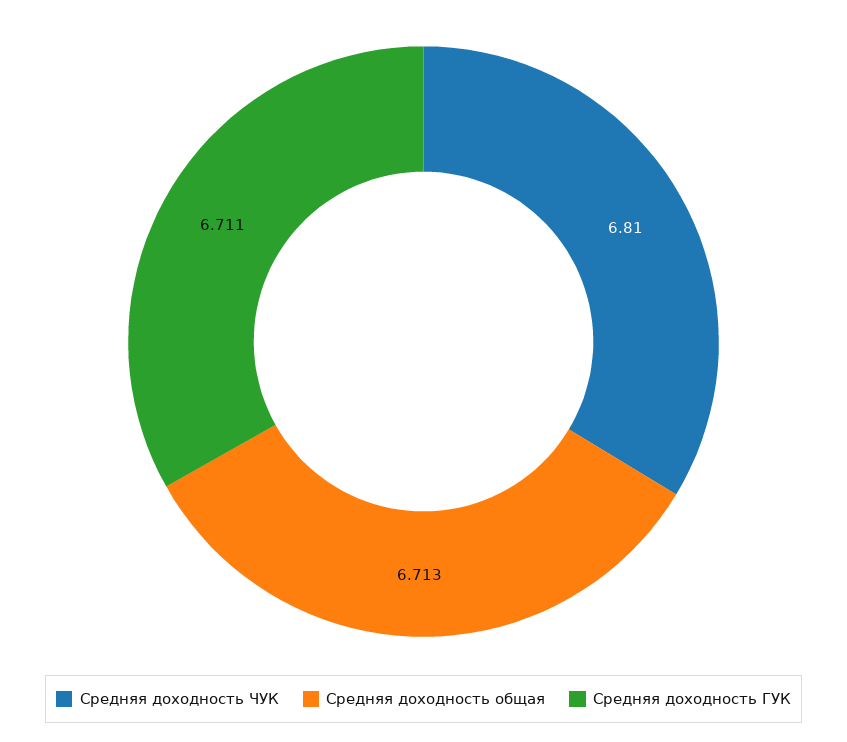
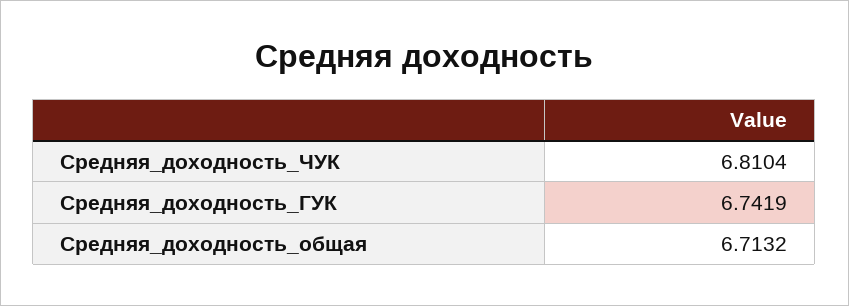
Средняя доходность ГУК: 6.711 -> 6.7419

